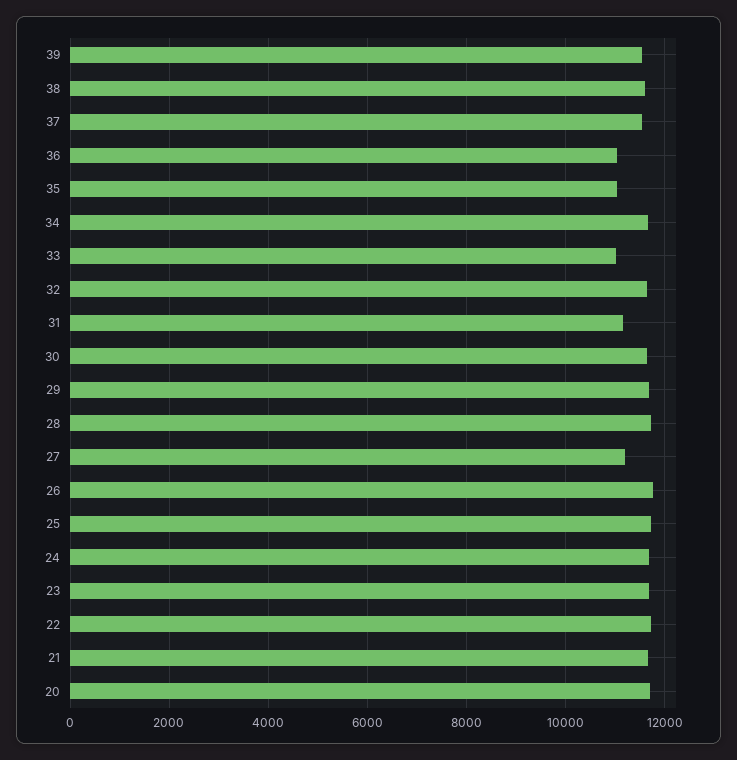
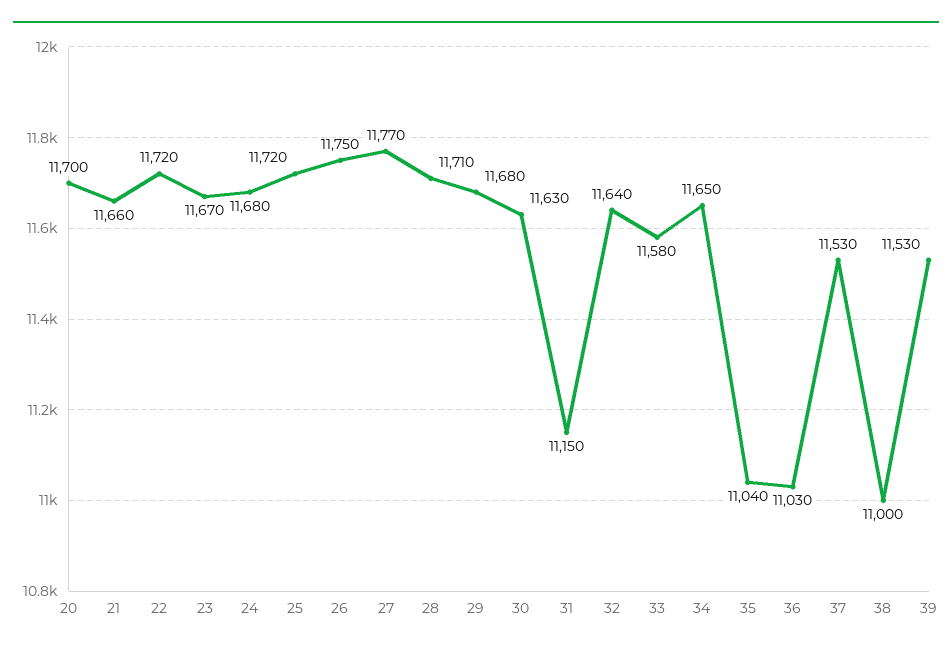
38: 11600 -> 11000
33: 11000 -> 11580
27: 11200 -> 11770

